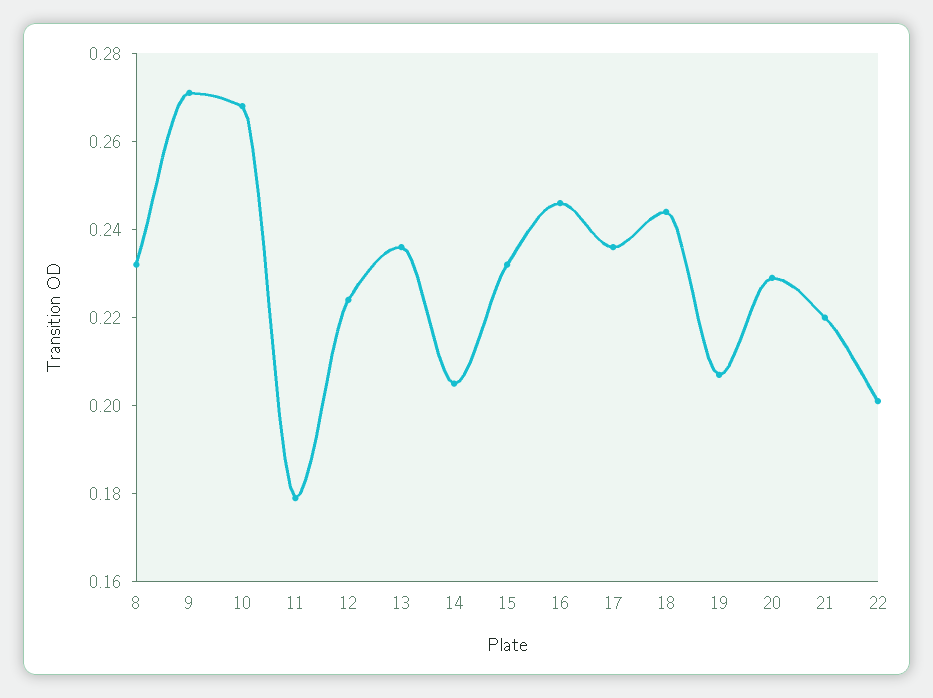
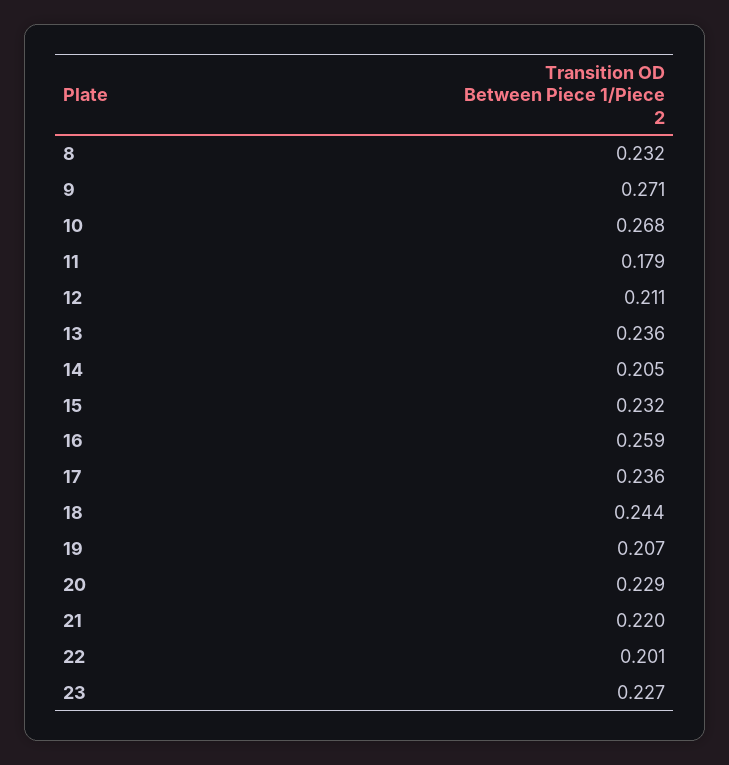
12: 0.225 -> 0.211
16: 0.245 -> 0.259
23: none -> 0.227

